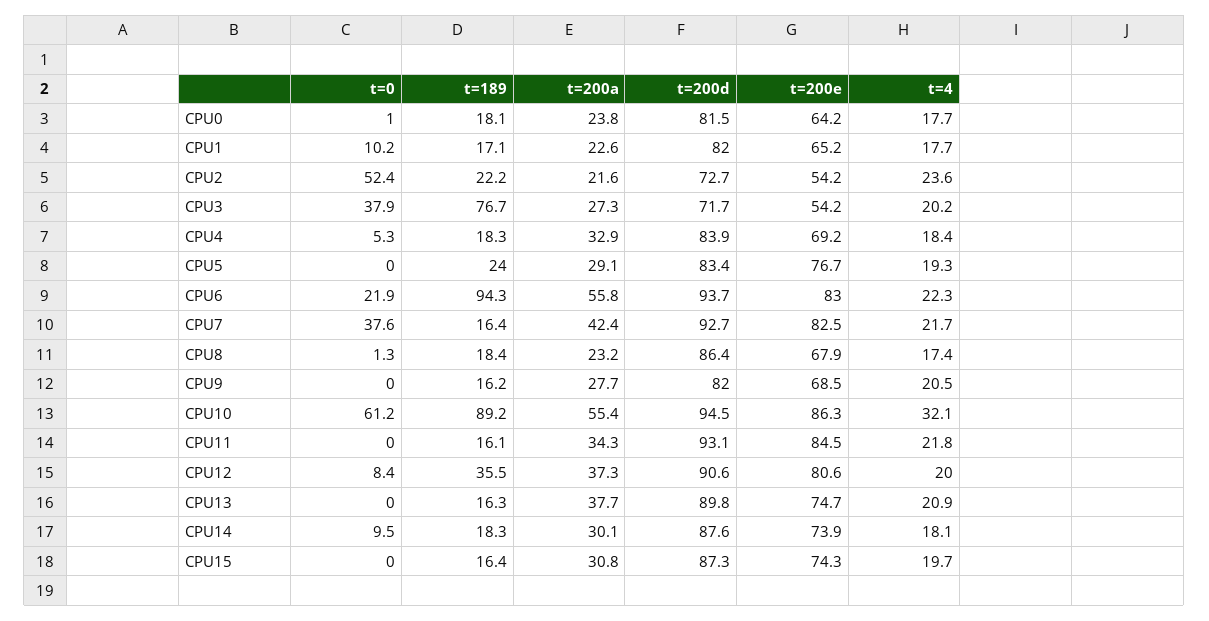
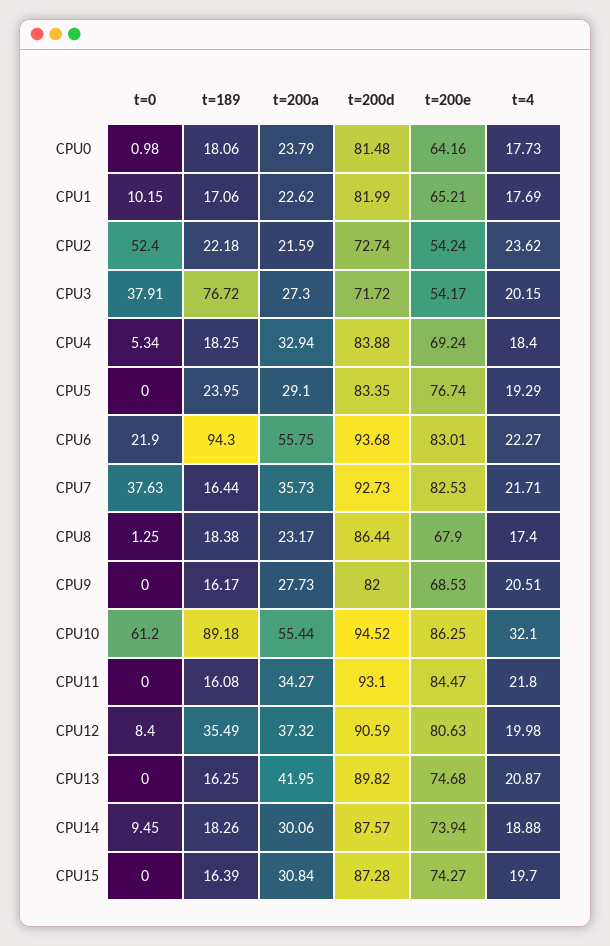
t=200a, CPU7: 42.4 -> 35.73
t=200a, CPU13: 37.7 -> 41.95
t=4, CPU14: 18.1 -> 18.88

